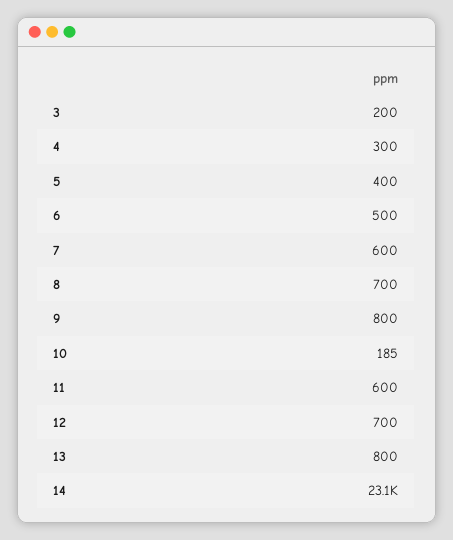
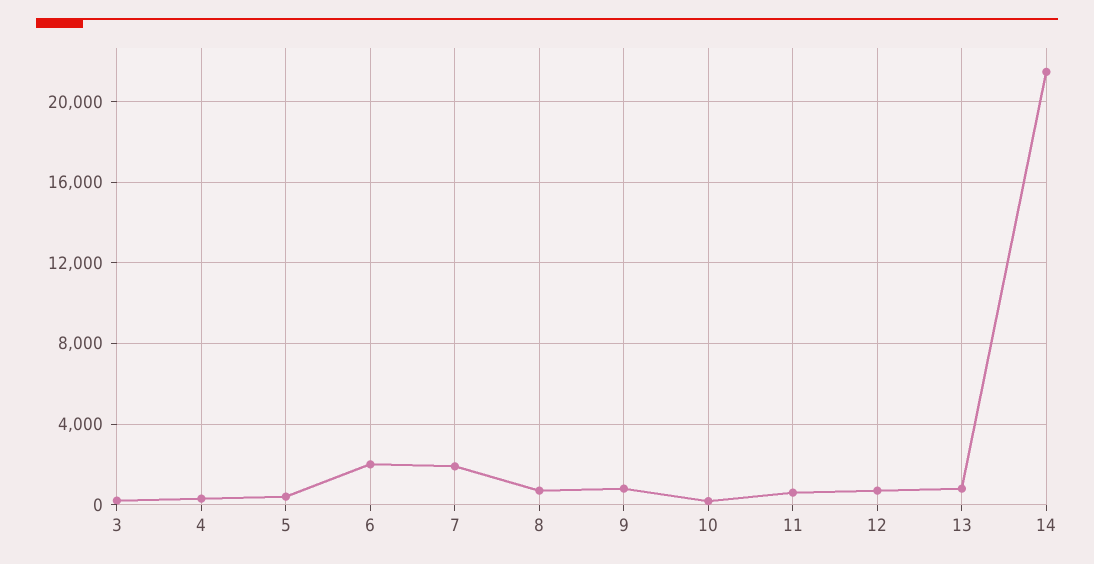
6: 500 -> 2000
7: 600 -> 2000
14: 23100 -> 21500

